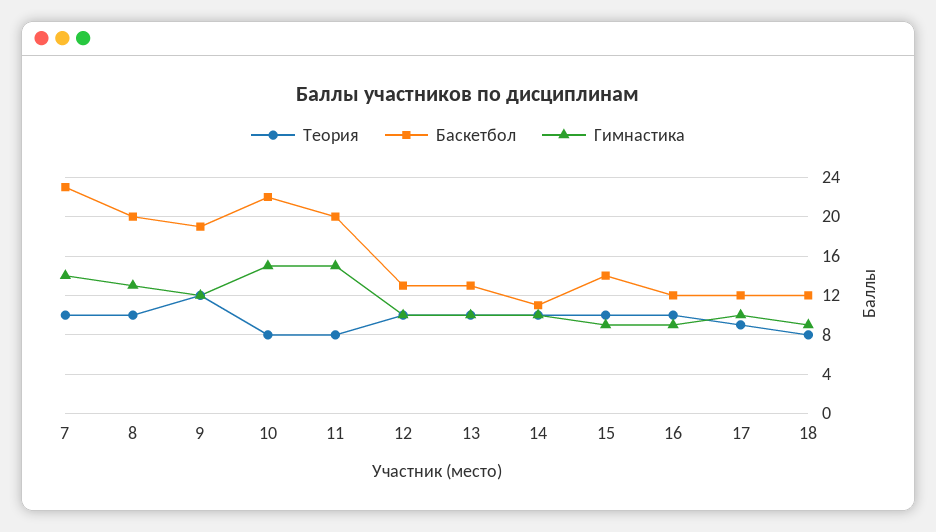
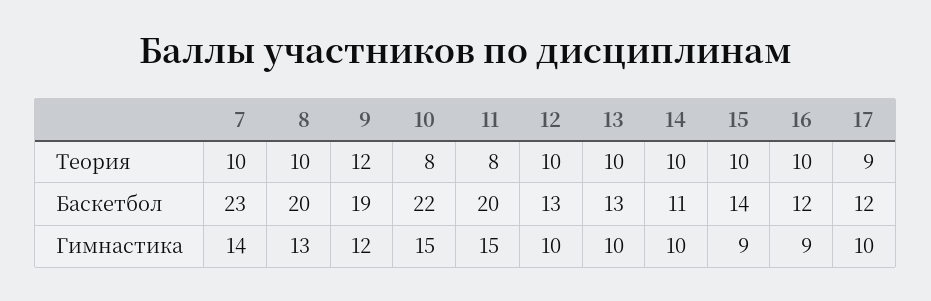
Теория, 18: 8 -> none
Баскетбол, 18: 12 -> none
Гимнастика, 18: 9 -> none

